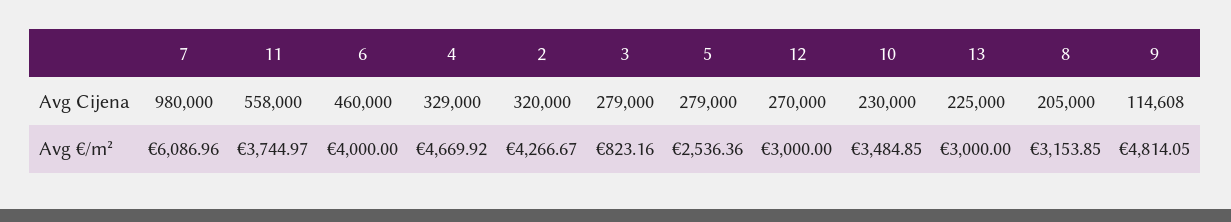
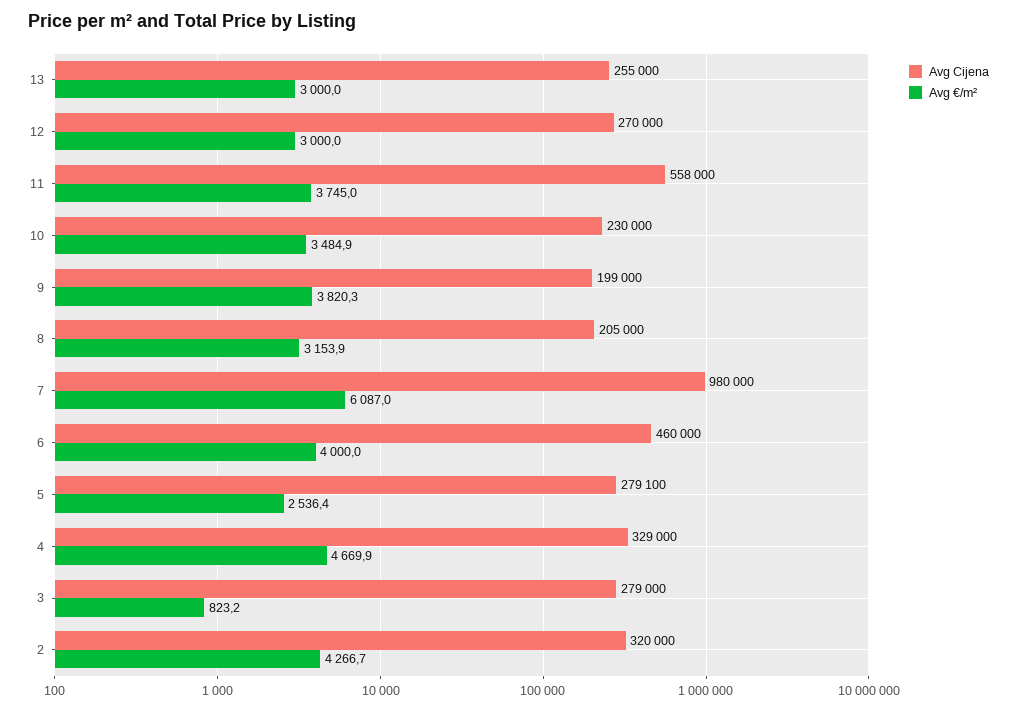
Avg Cijena, 5: 279000 -> 279100
Avg Cijena, 13: 225000 -> 255000
Avg Cijena, 9: 114608 -> 199000
Avg €/m², 9: 4814.05 -> 3820.3

